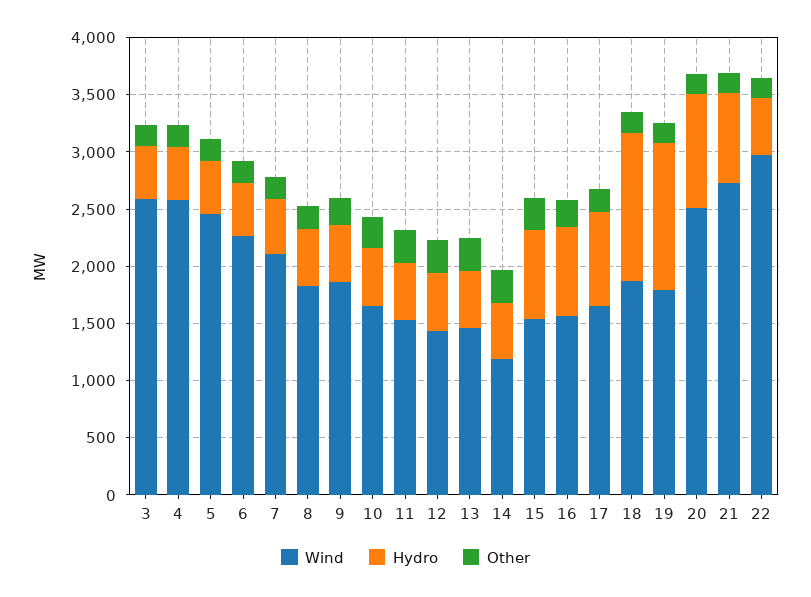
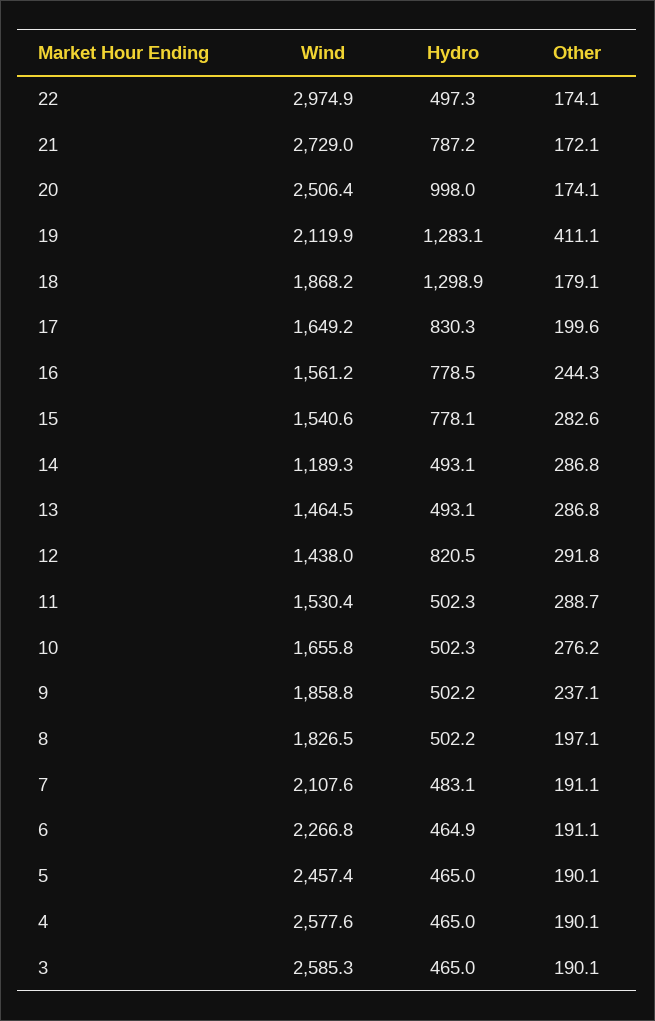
Hydro, 12: 500 -> 820.5
Wind, 19: 1800 -> 2119.9
Other, 19: 200 -> 411.1

